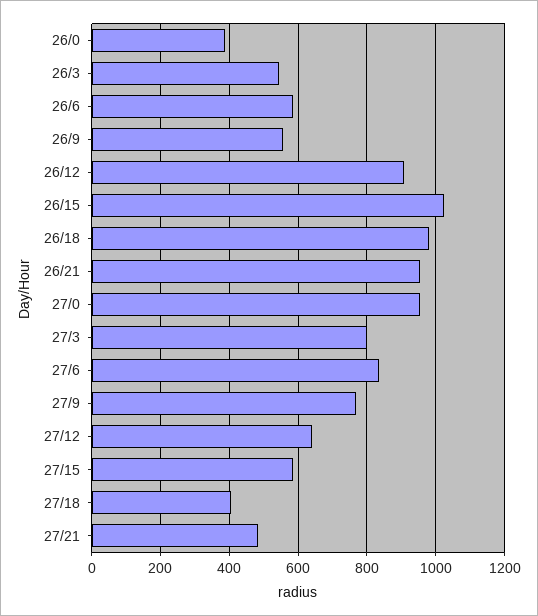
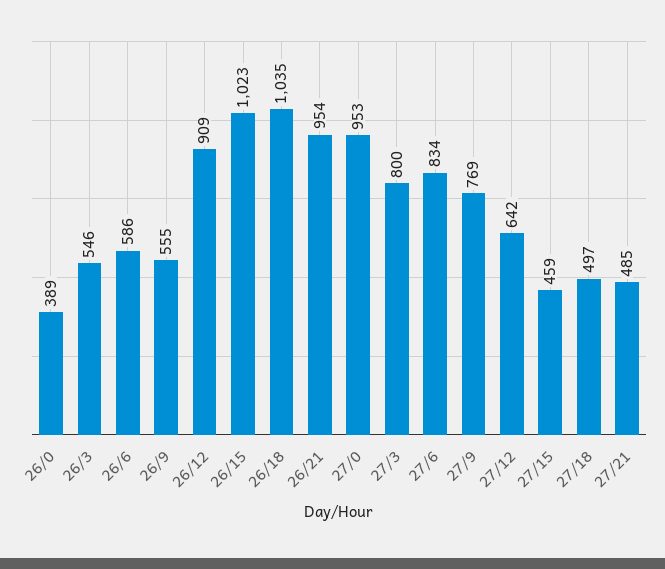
26/18: 980 -> 1035
27/15: 580 -> 459
27/18: 400 -> 497

